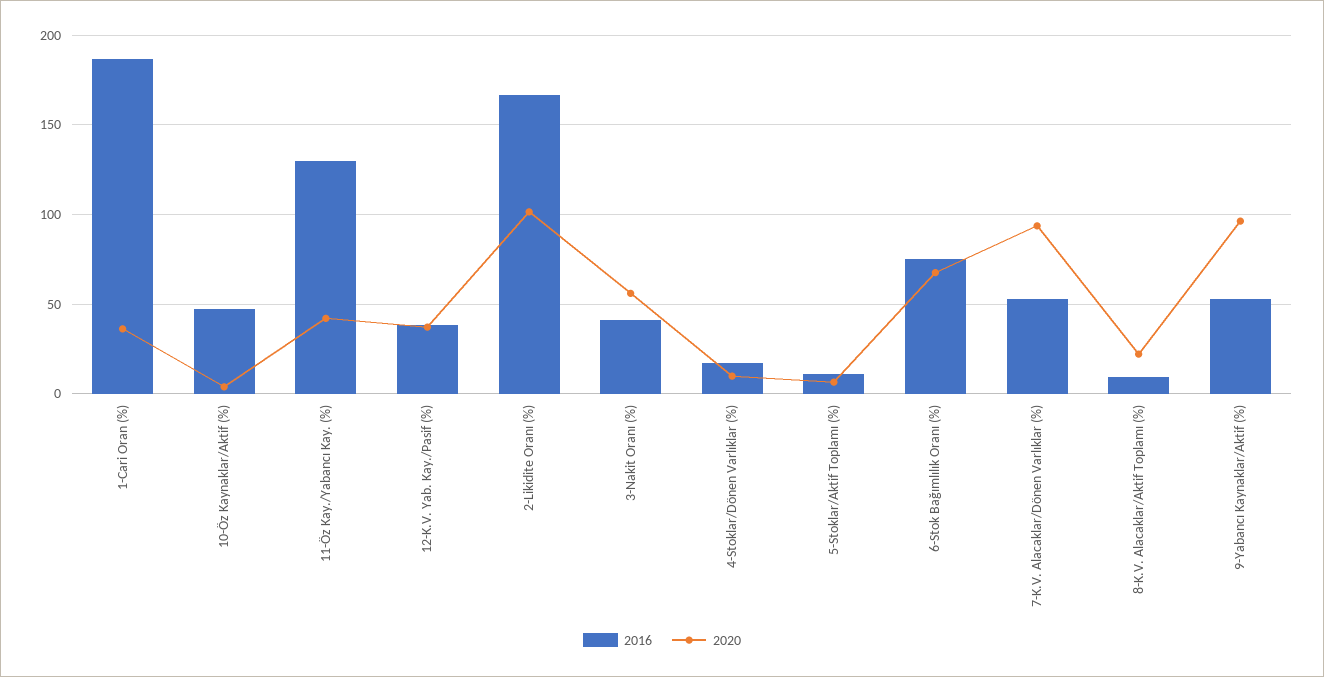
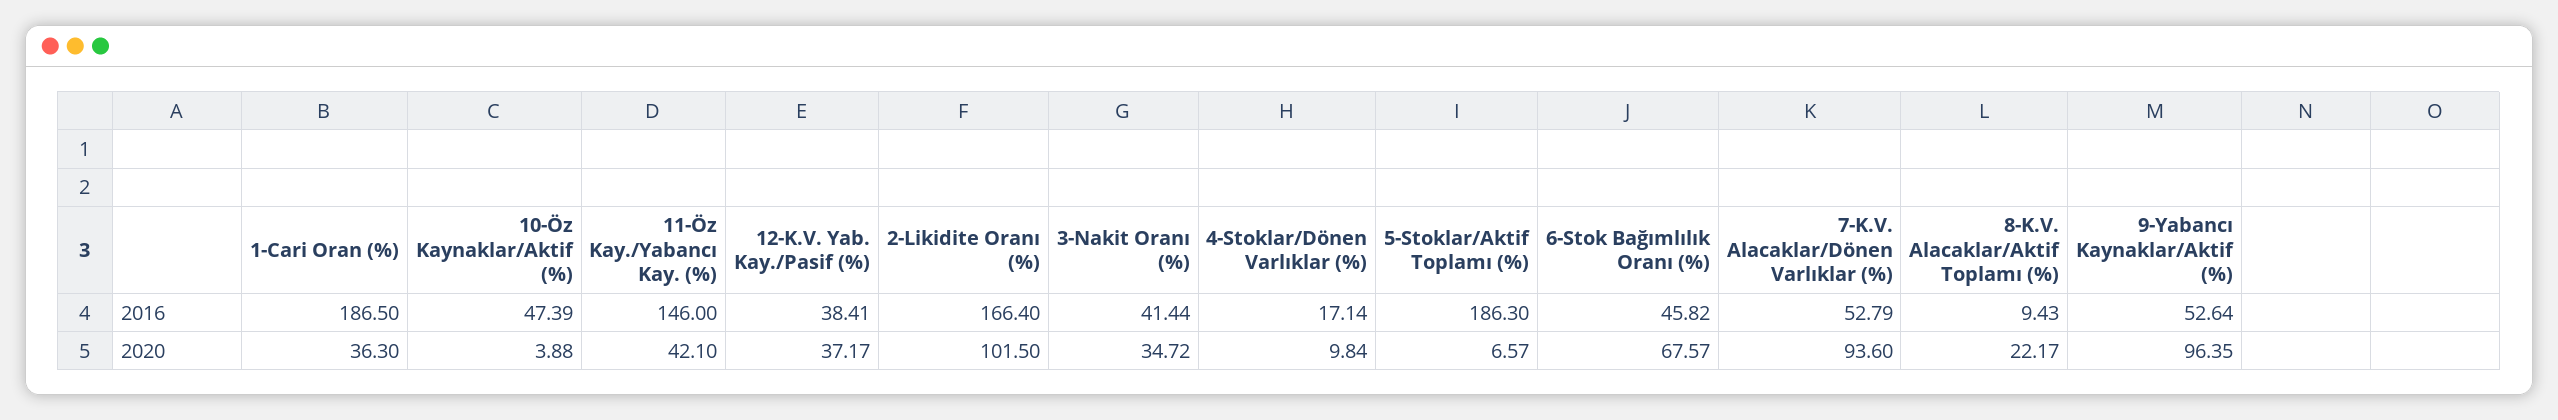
2016, 11-Öz Kay./Yabancı Kay. (%): 130 -> 146
2020, 3-Nakit Oranı (%): 55 -> 34.72
2016, 5-Stoklar/Aktif Toplamı (%): 10 -> 186.3
2016, 6-Stok Bağımlılık Oranı (%): 75 -> 45.82

